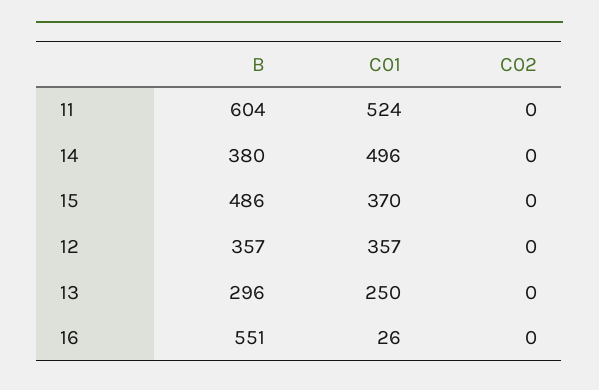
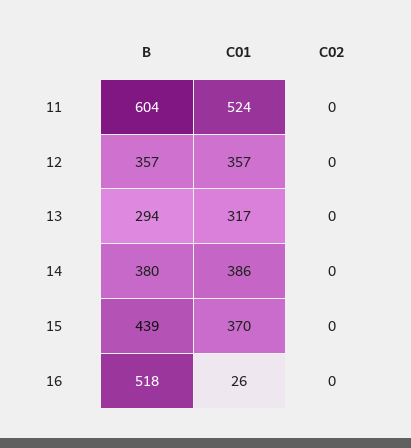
C01, 14: 496 -> 386
B, 15: 486 -> 439
B, 13: 296 -> 294
C01, 13: 250 -> 317
B, 16: 551 -> 518

